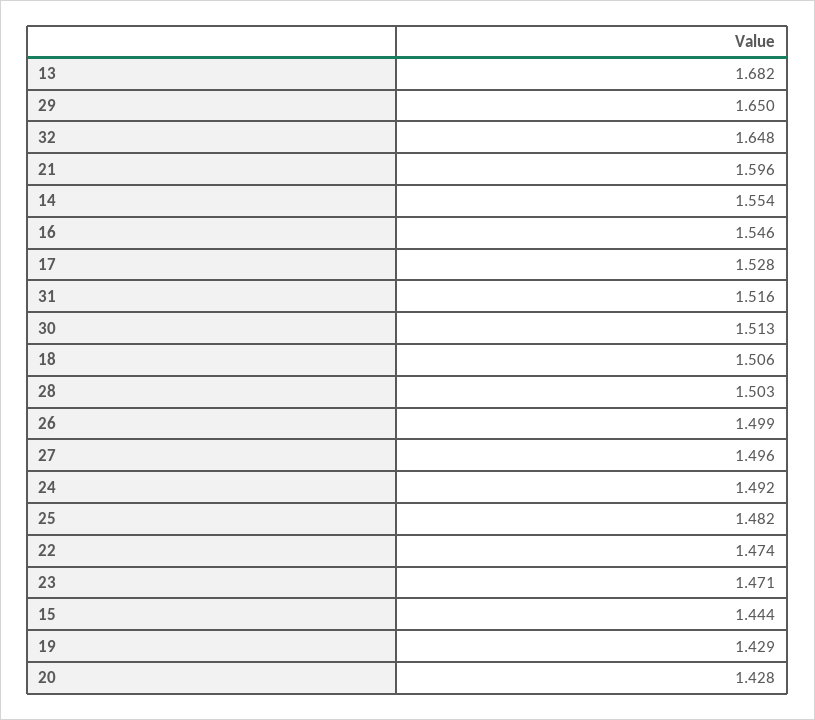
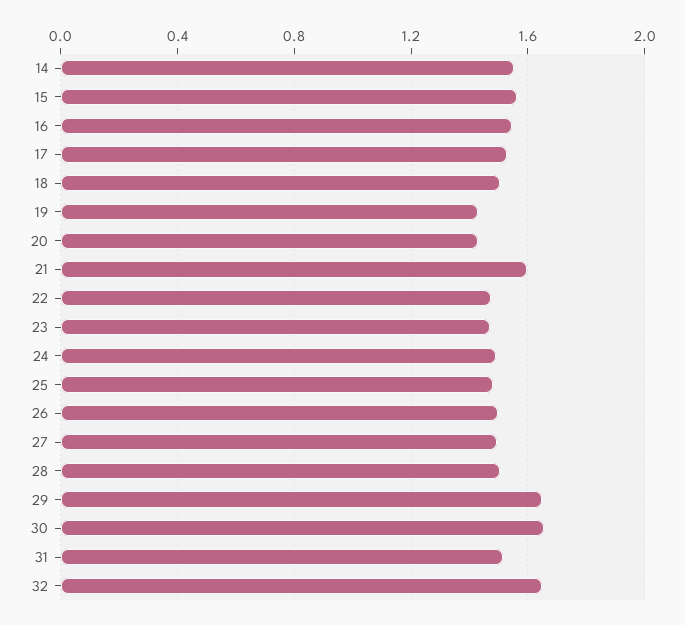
13: 1.682 -> none
30: 1.513 -> 1.65
15: 1.444 -> 1.55

